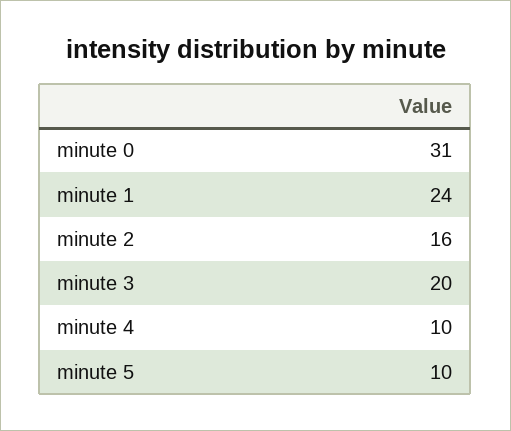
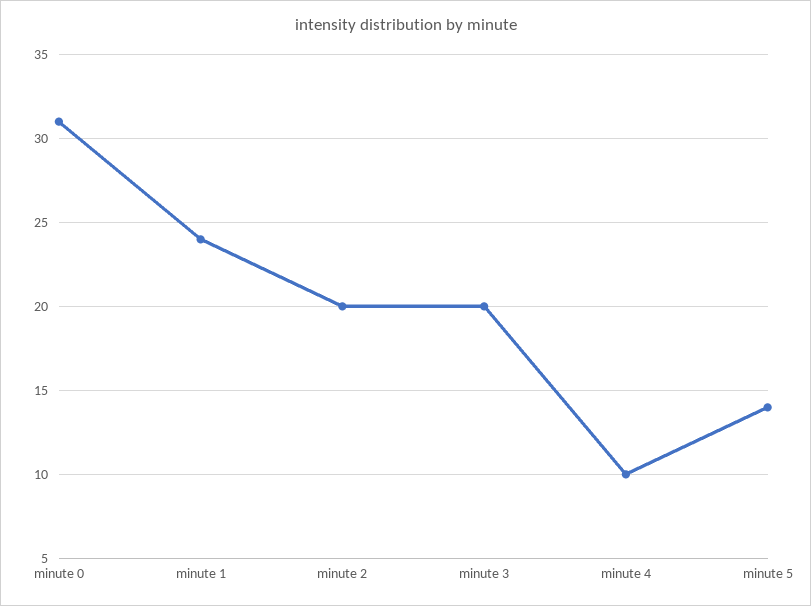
minute 2: 16 -> 20
minute 5: 10 -> 14

